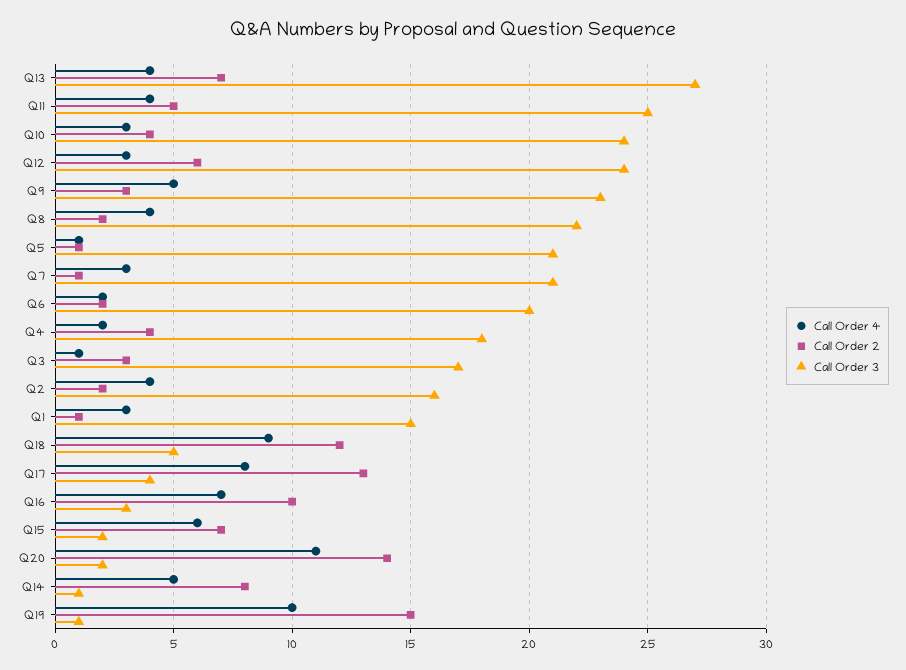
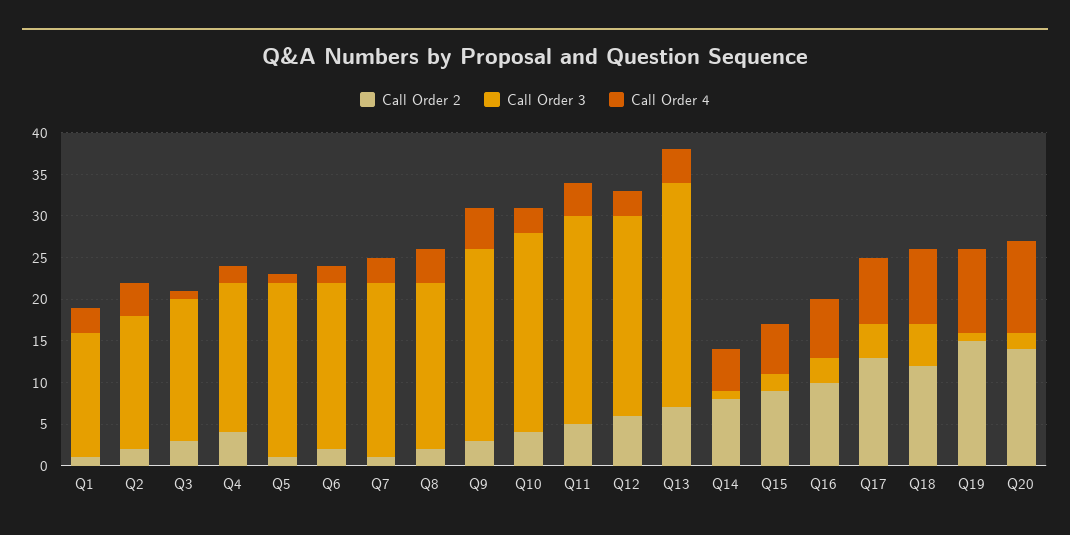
Call Order 3, Q8: 22 -> 20
Call Order 2, Q15: 7 -> 9

